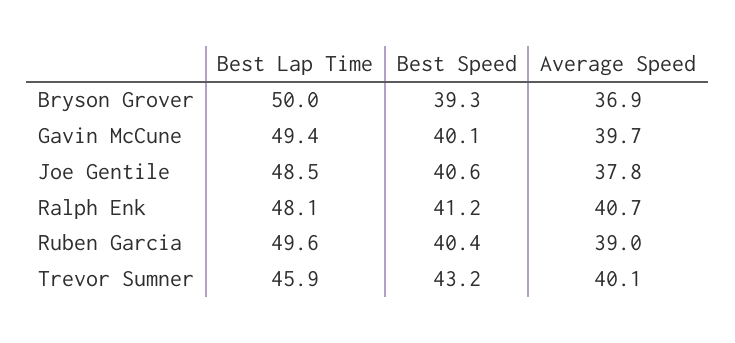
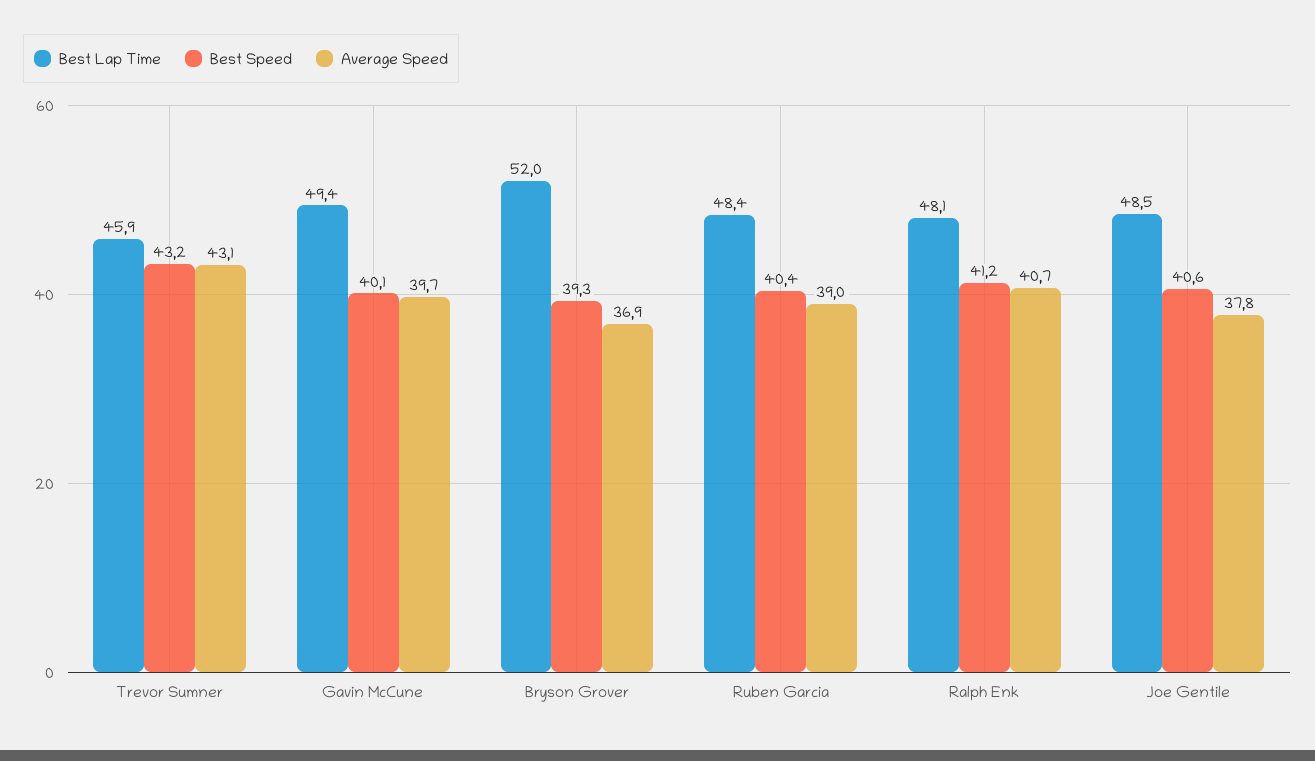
Best Lap Time, Bryson Grover: 50 -> 52
Best Lap Time, Ruben Garcia: 49.6 -> 48.4
Average Speed, Trevor Sumner: 40.1 -> 43.1

